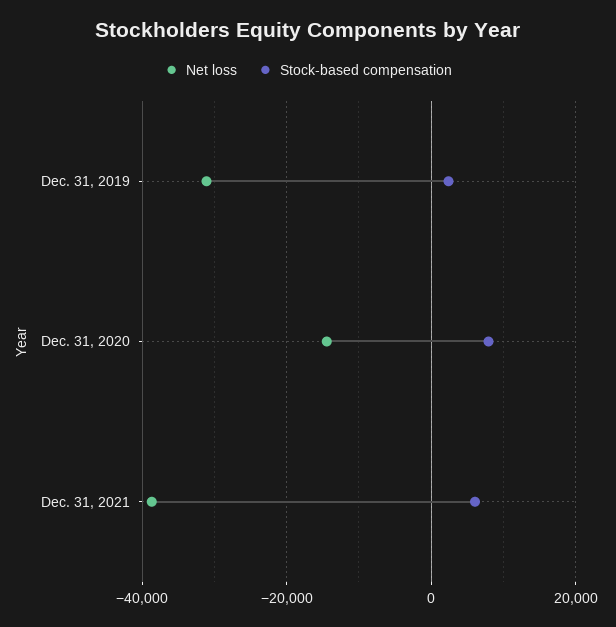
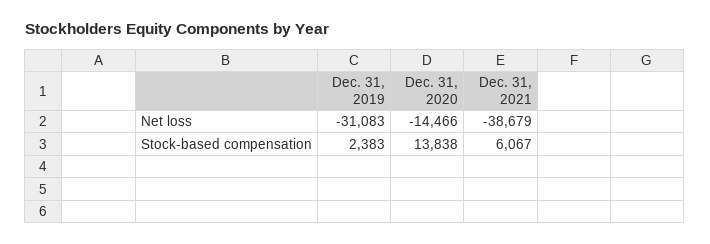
Stock-based compensation, Dec. 31, 2020: 8000 -> 13838

